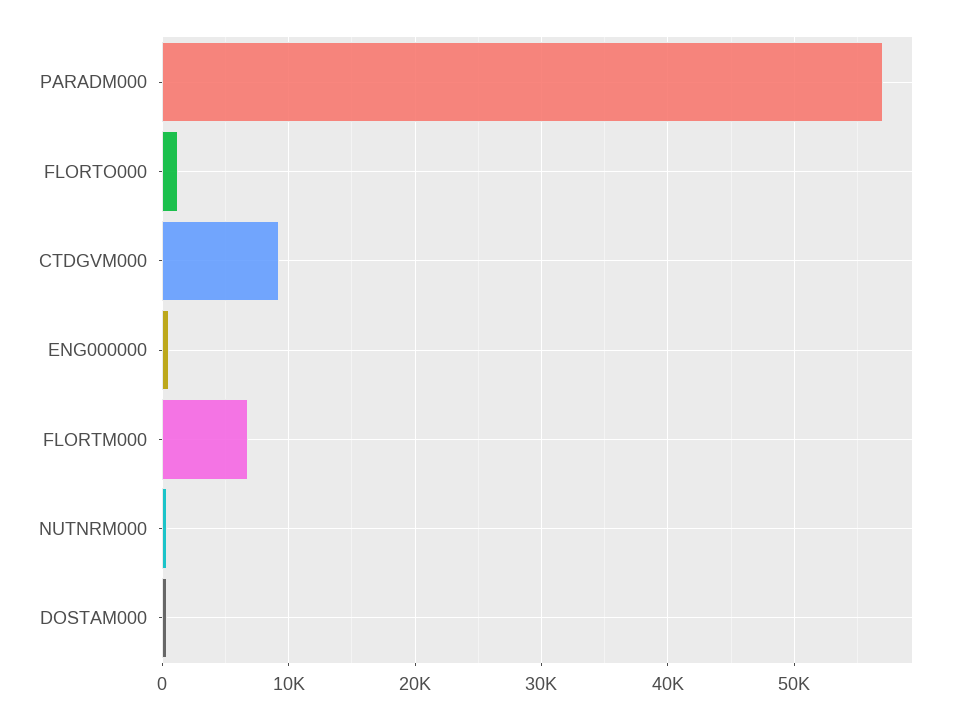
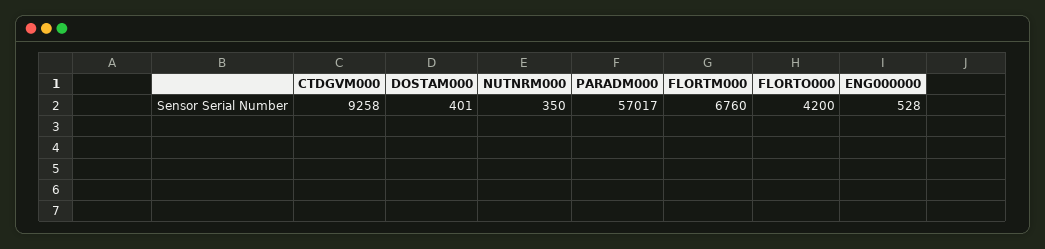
FLORTO000: 1000 -> 4200

